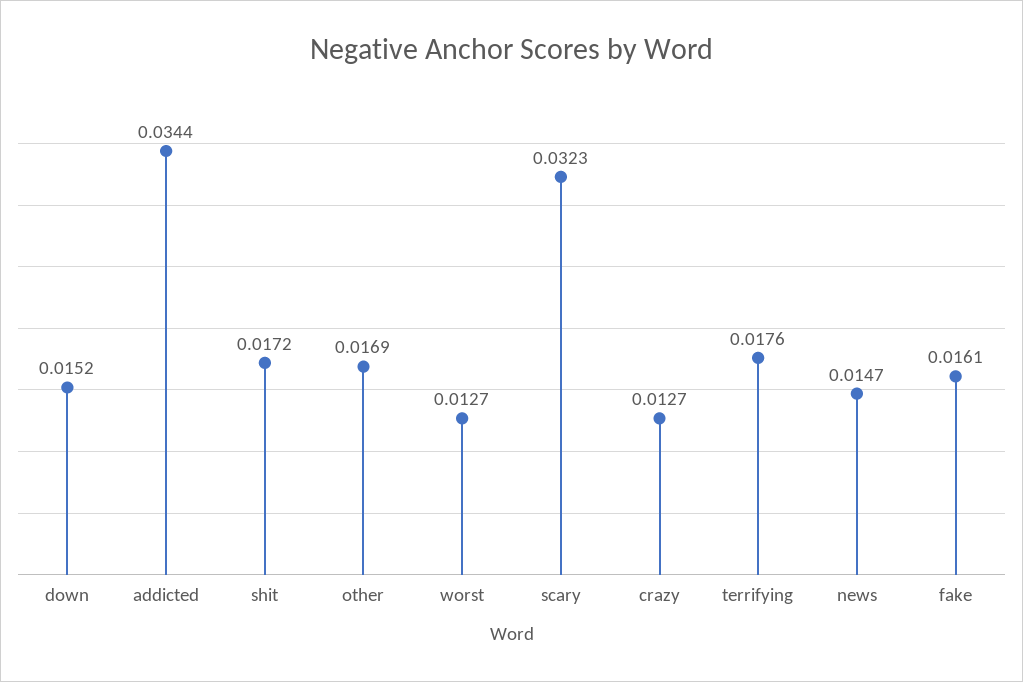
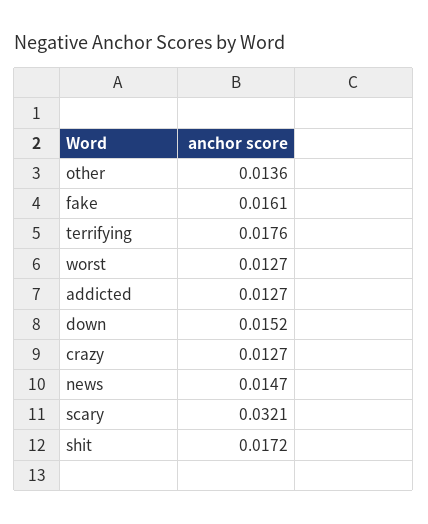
addicted: 0.0344 -> 0.0127
other: 0.0169 -> 0.0136
scary: 0.0323 -> 0.0321

